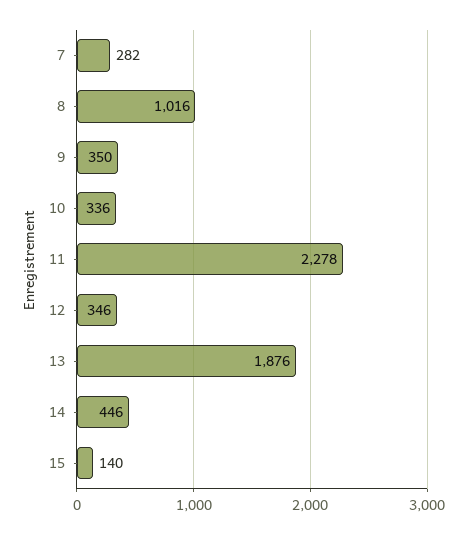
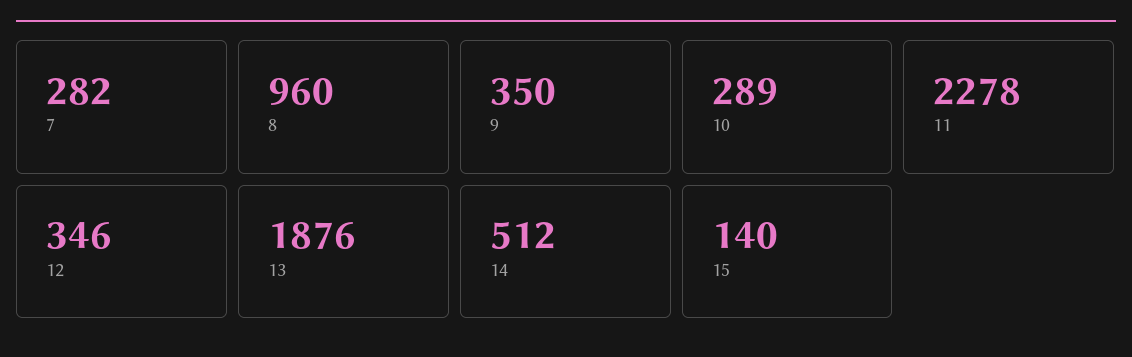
8: 1016 -> 960
10: 336 -> 289
14: 446 -> 512

